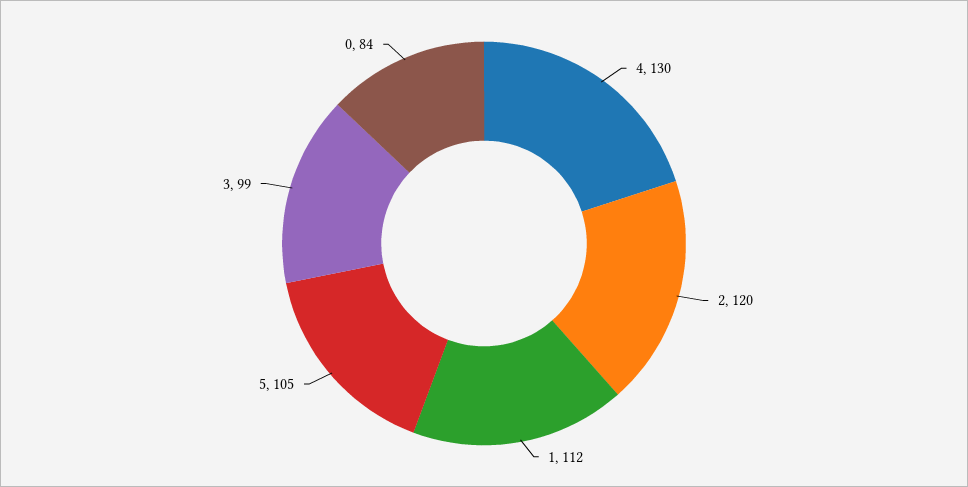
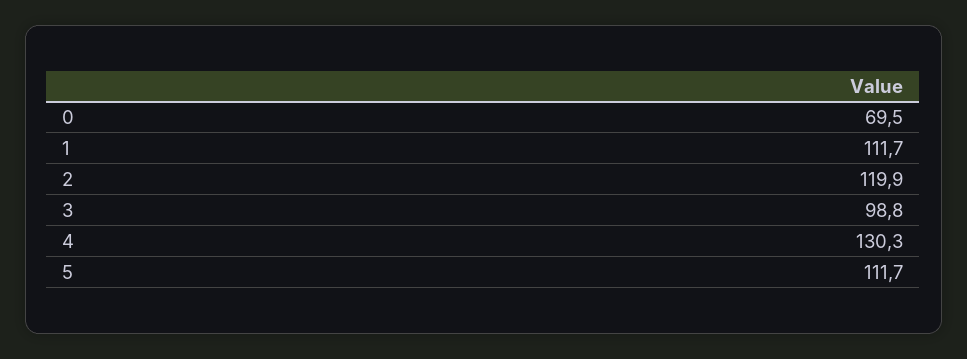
5: 105 -> 111.7
0: 84 -> 69.5

